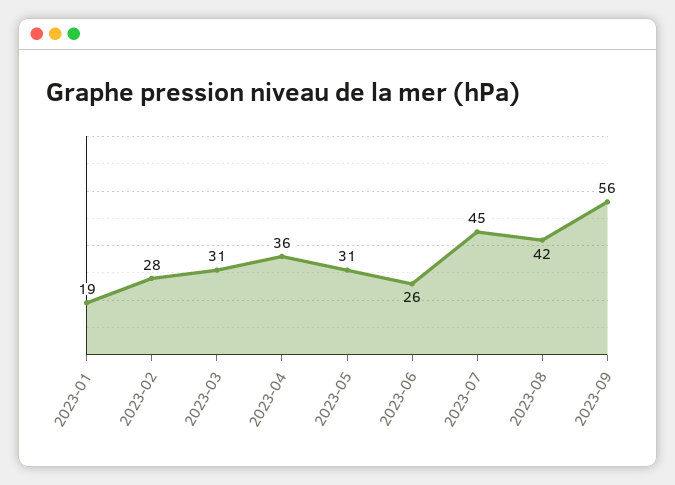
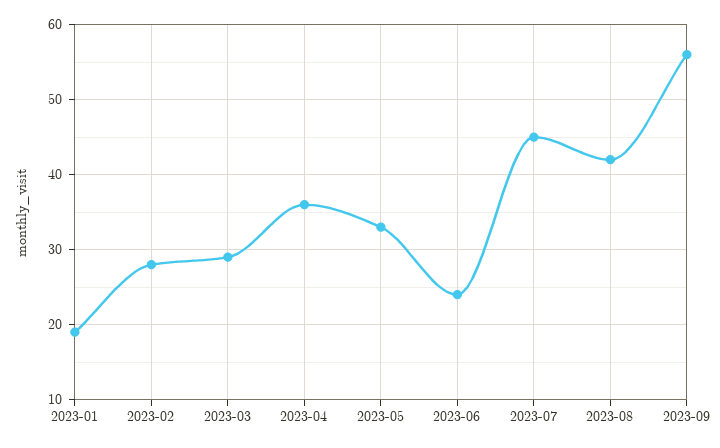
2023-03: 31 -> 29
2023-05: 31 -> 33
2023-06: 26 -> 24

